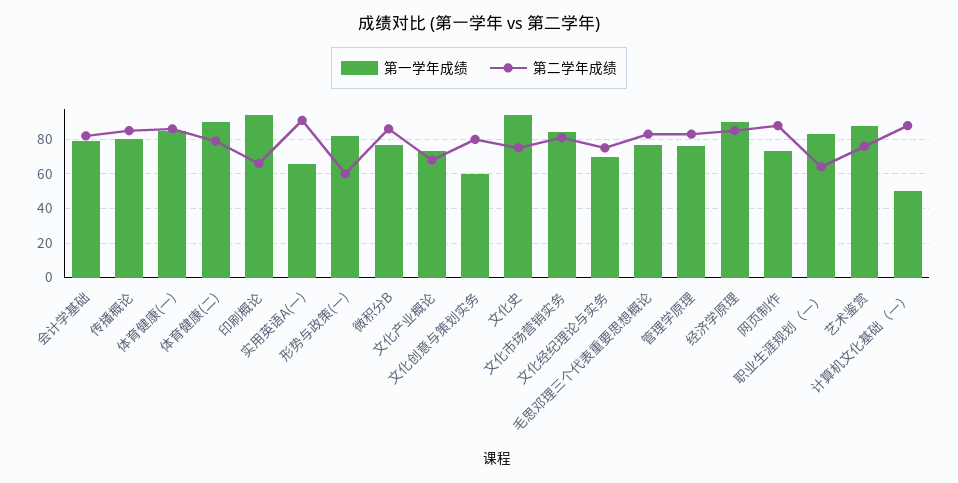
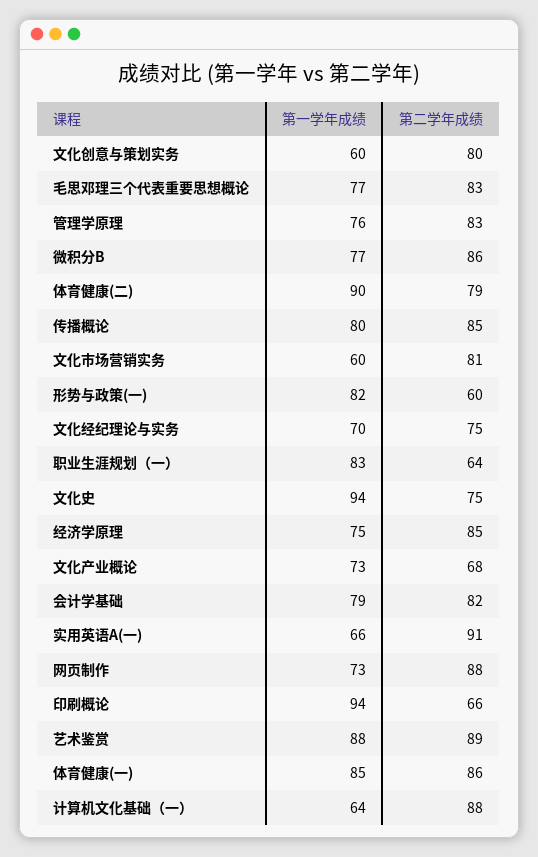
第一学年成绩, 文化市场营销实务: 85 -> 60
第一学年成绩, 经济学原理: 90 -> 75
第二学年成绩, 艺术鉴赏: 75 -> 89
第一学年成绩, 计算机文化基础（一）: 50 -> 64

